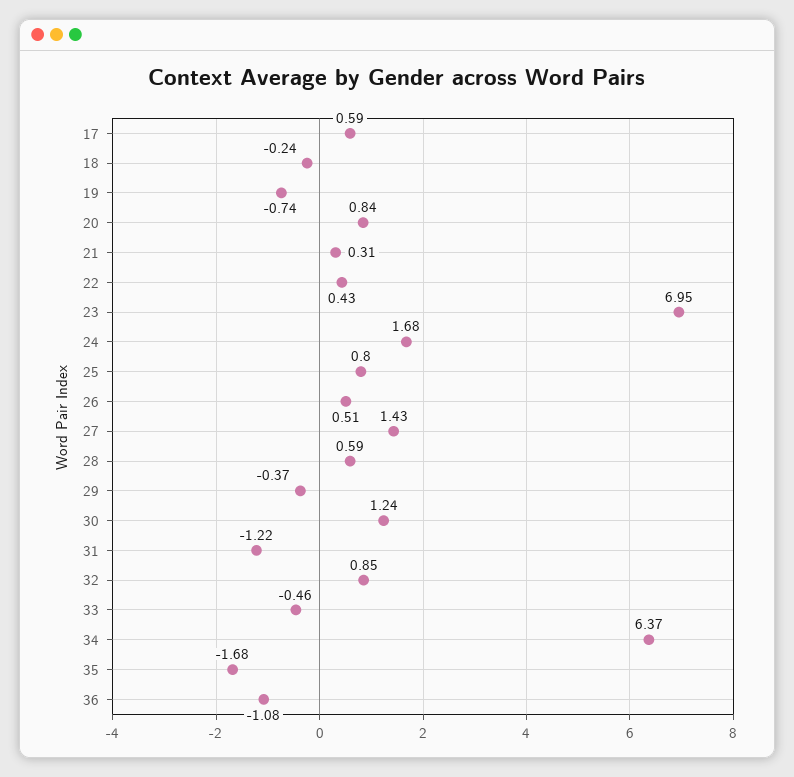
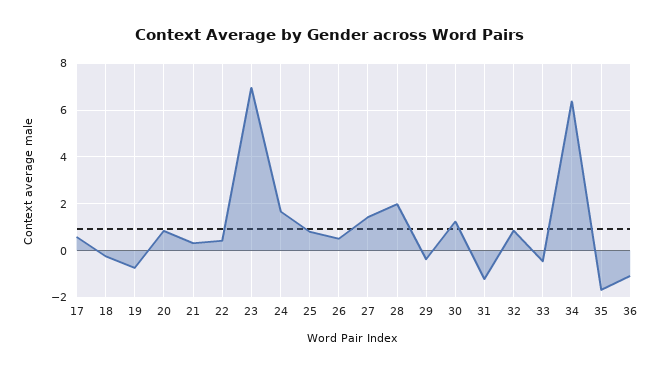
28: 0.59 -> 2

